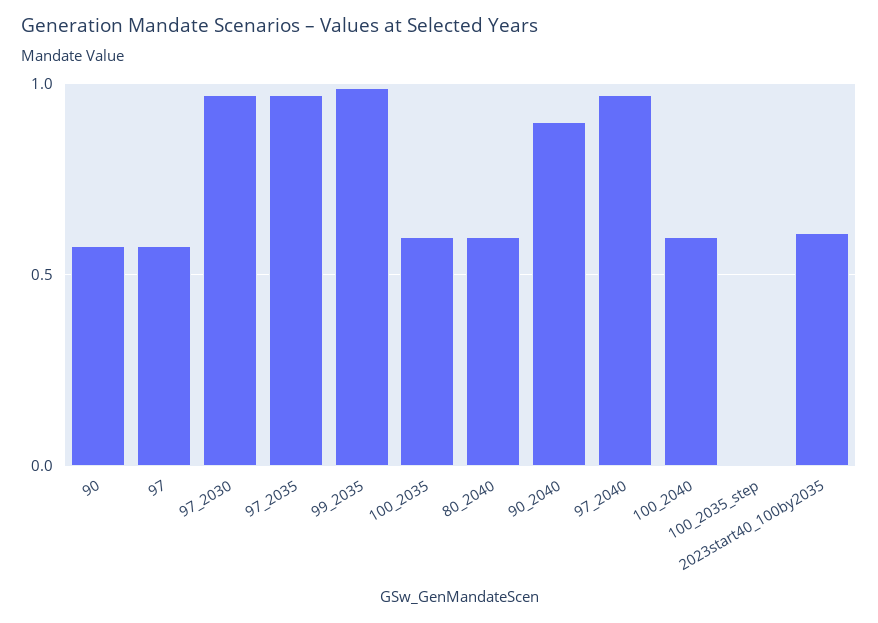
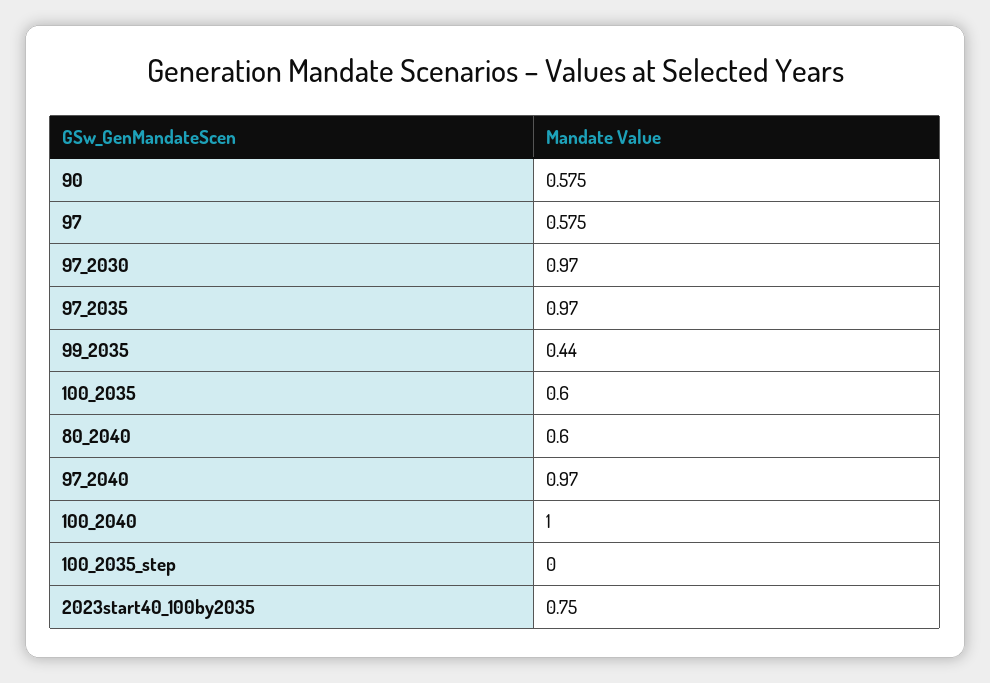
99_2035: 1 -> 0.44
90_2040: 0.9 -> none
100_2040: 0.6 -> 1
2023start40_100by2035: 0.6 -> 0.75

